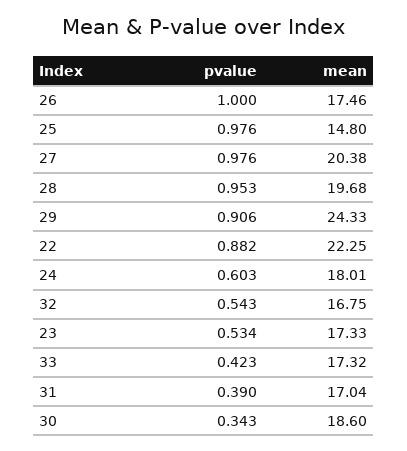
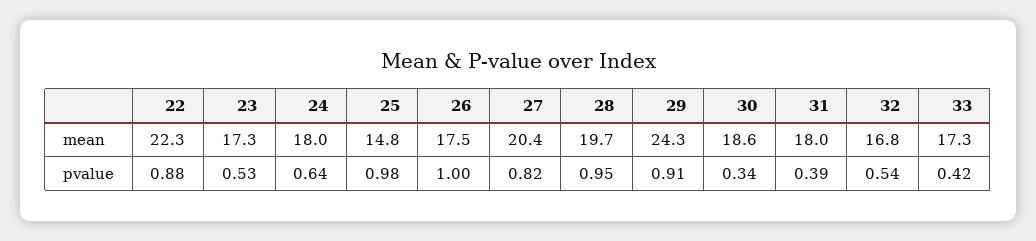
pvalue, 27: 0.976 -> 0.82
pvalue, 24: 0.603 -> 0.64
mean, 31: 17.04 -> 18

